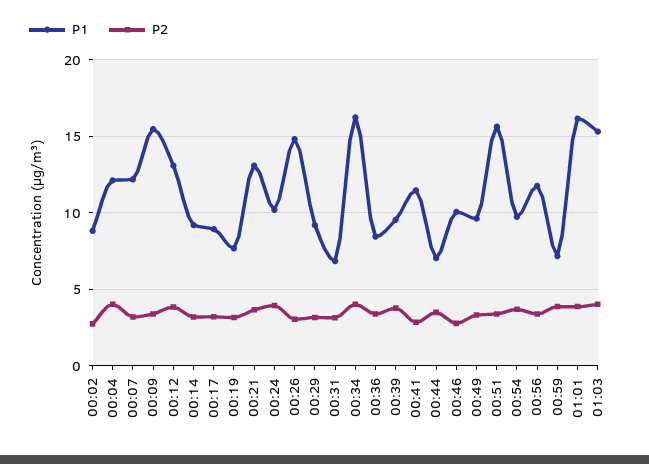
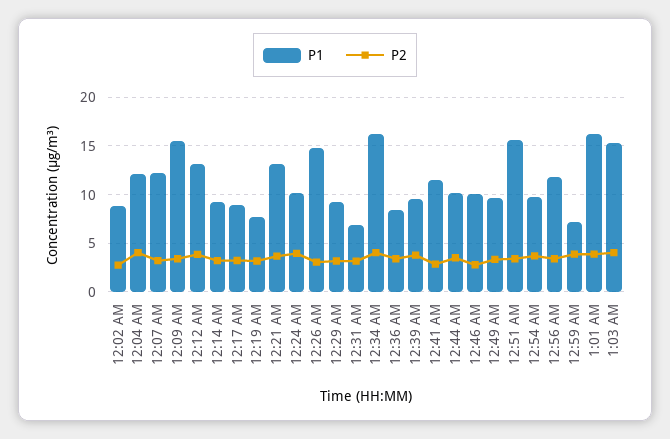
P1, 00:44: 7 -> 10

